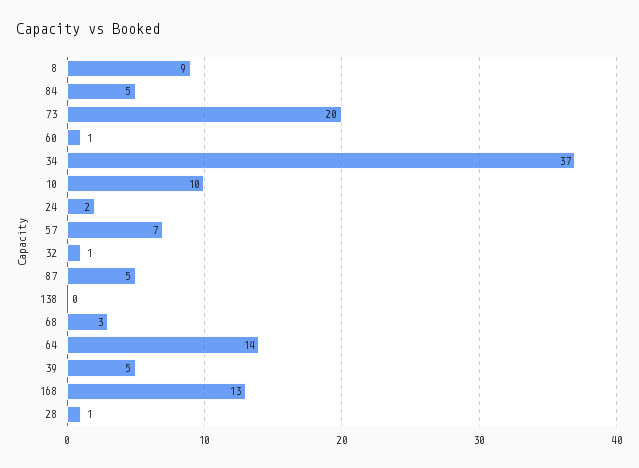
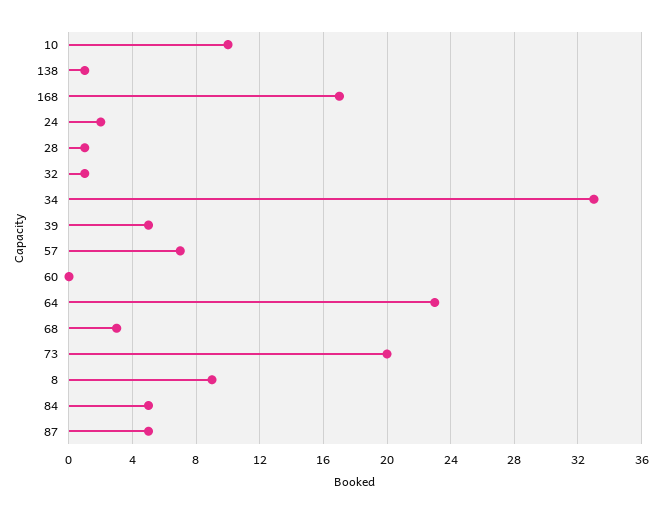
60: 1 -> 0
34: 37 -> 33
138: 0 -> 1
64: 14 -> 23
168: 13 -> 17

